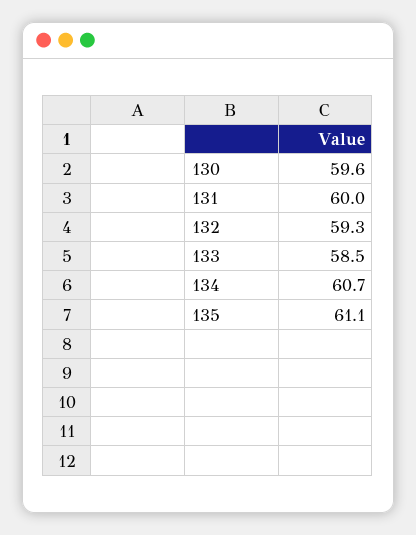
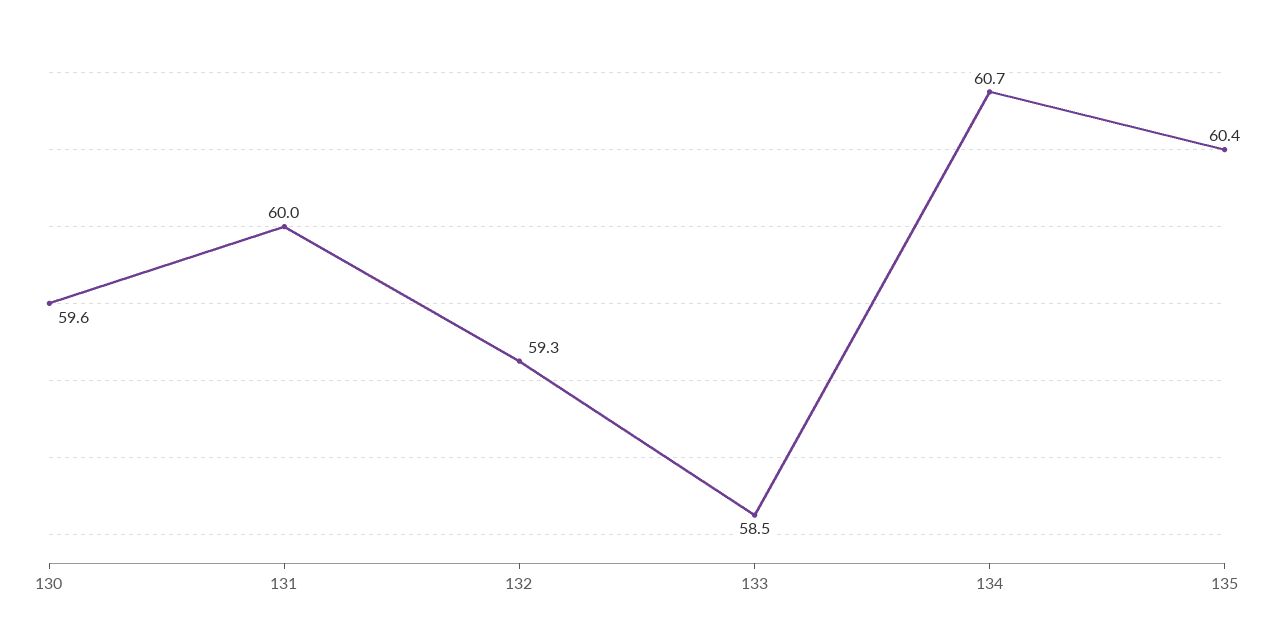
135: 61.1 -> 60.4

